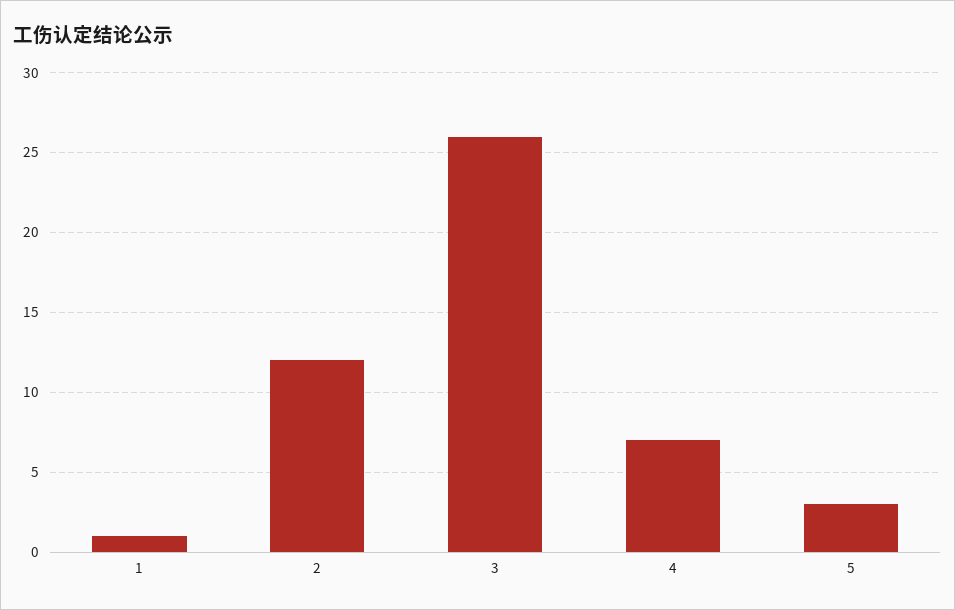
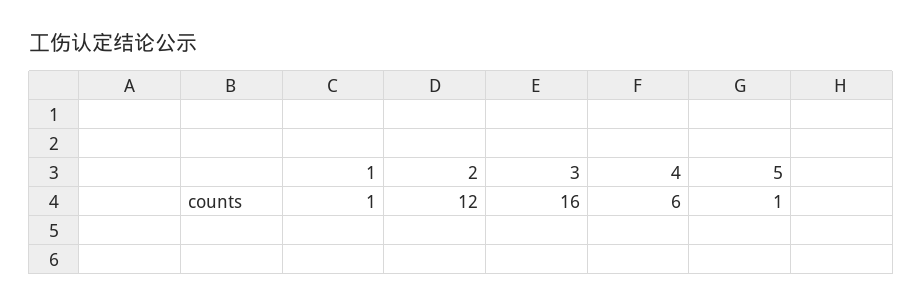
3: 26 -> 16
4: 7 -> 6
5: 3 -> 1

